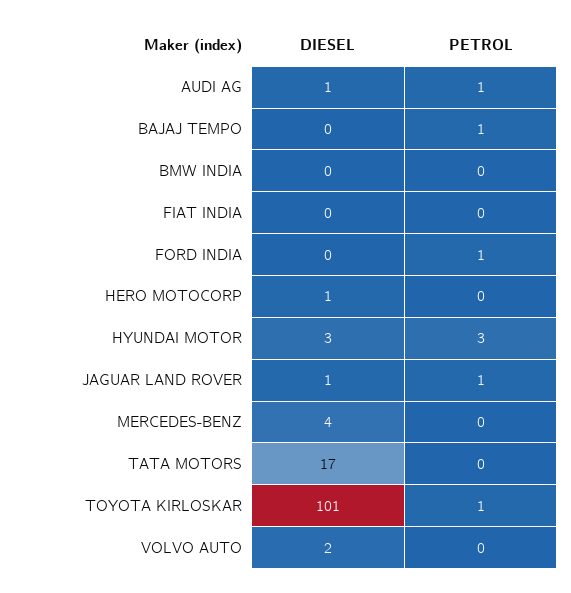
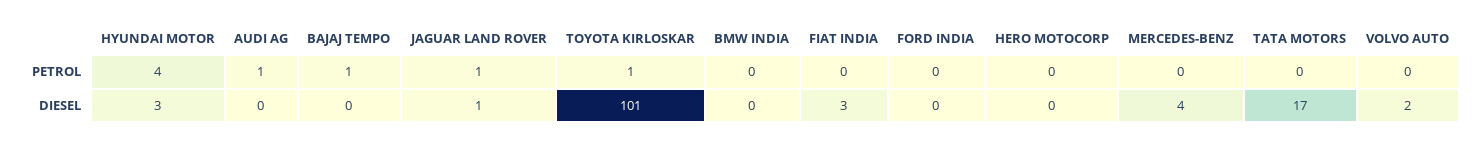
DIESEL, AUDI AG: 1 -> 0
DIESEL, FIAT INDIA: 0 -> 3
PETROL, FORD INDIA: 1 -> 0
DIESEL, HERO MOTOCORP: 1 -> 0
PETROL, HYUNDAI MOTOR: 3 -> 4

